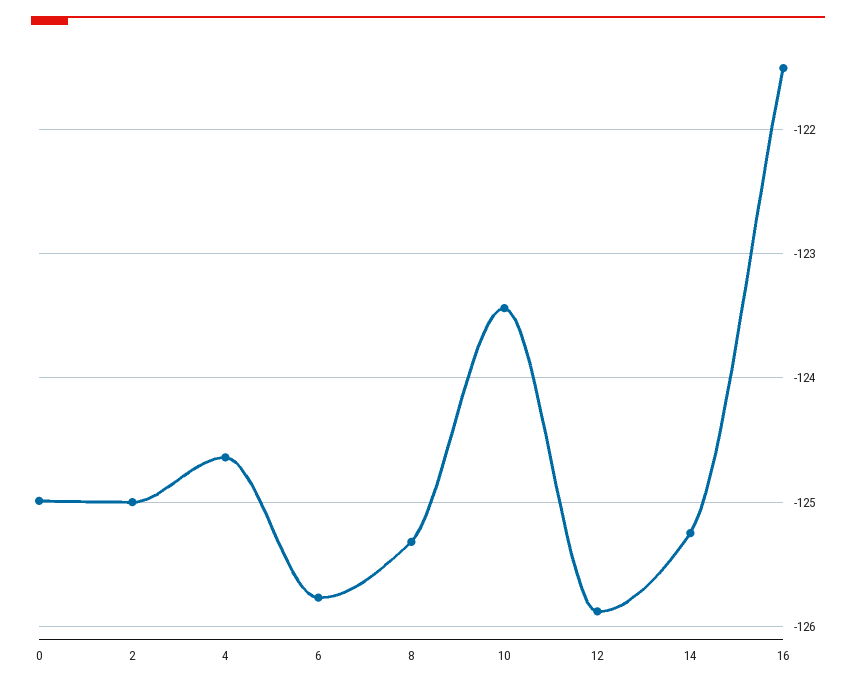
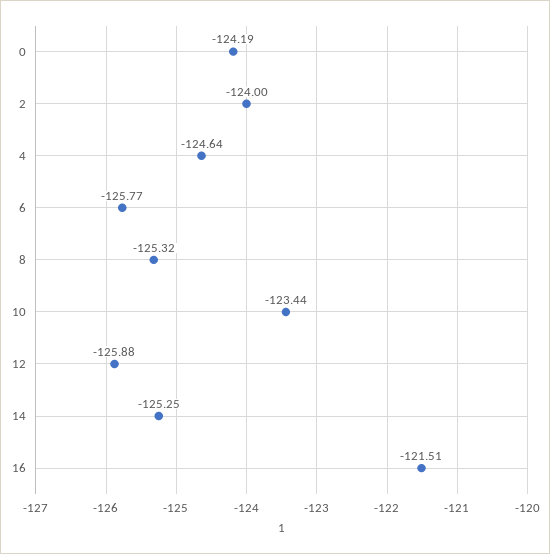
0: -125 -> -124.19
2: -125 -> -124

